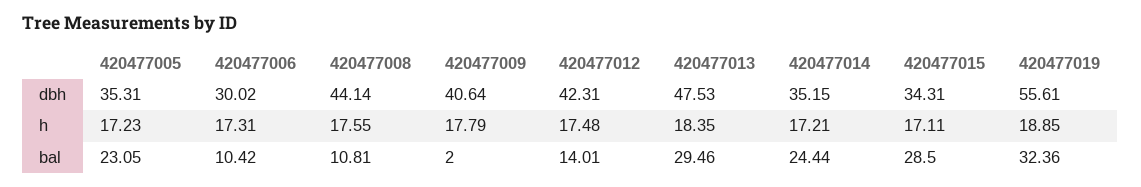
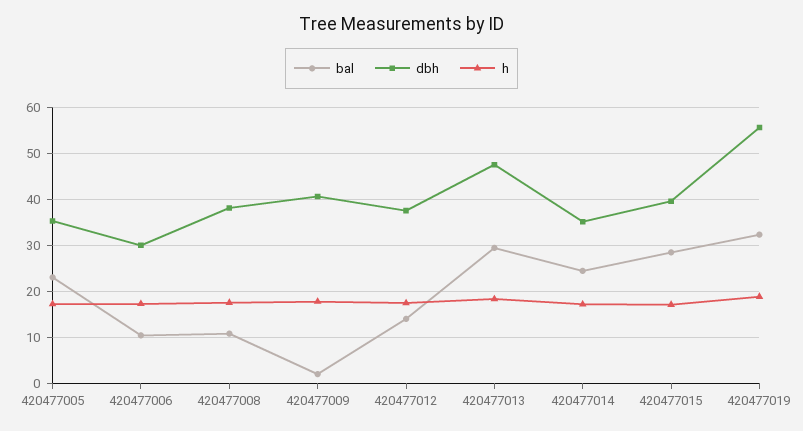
dbh, 420477008: 44.14 -> 38
dbh, 420477012: 42.31 -> 38
dbh, 420477015: 34.31 -> 40

